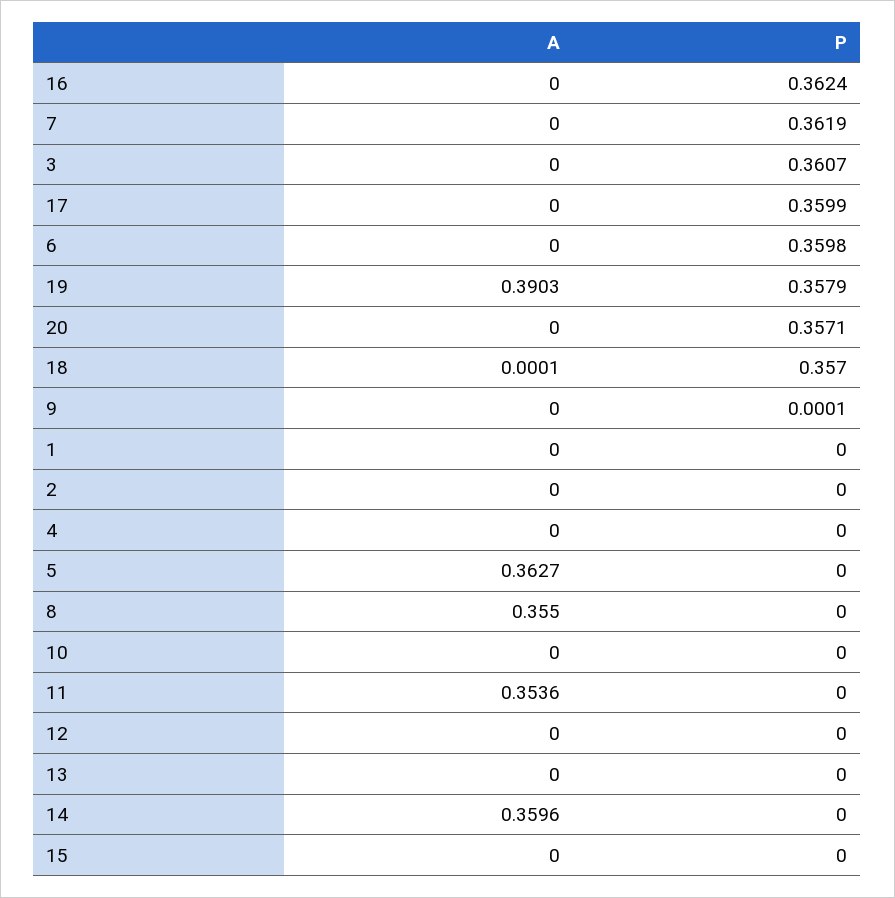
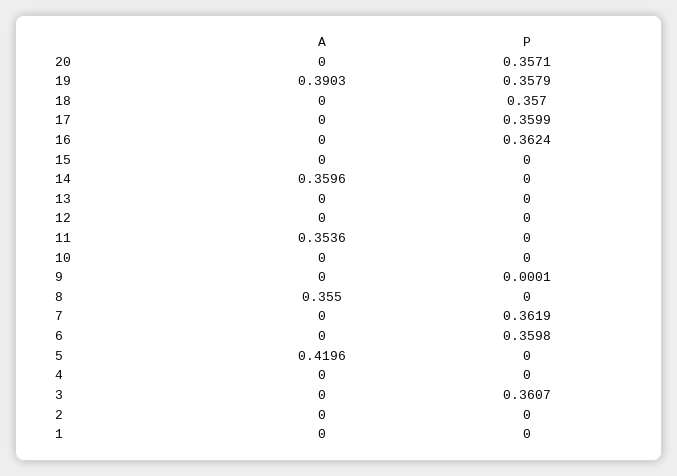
A, 18: 0.0001 -> 0
A, 5: 0.3627 -> 0.4196

